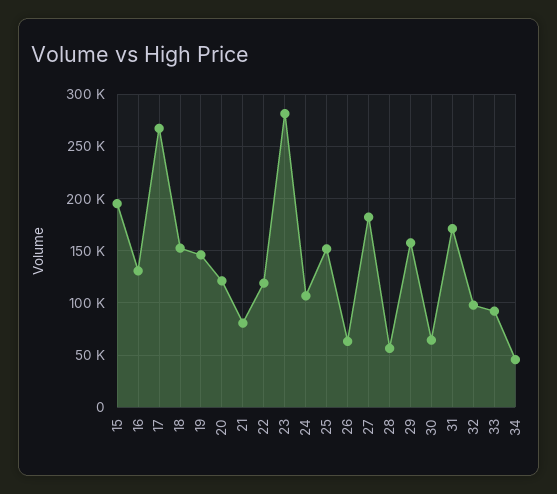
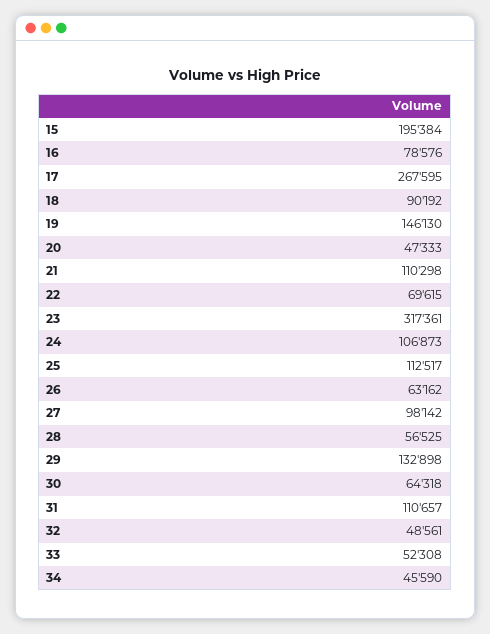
16: 130000 -> 78576
18: 150000 -> 90192
20: 120000 -> 47333
21: 80000 -> 110298
22: 120000 -> 69615
23: 280000 -> 317361
25: 150000 -> 112517
27: 180000 -> 98142
29: 160000 -> 132898
31: 170000 -> 110657
32: 100000 -> 48561
33: 90000 -> 52308

